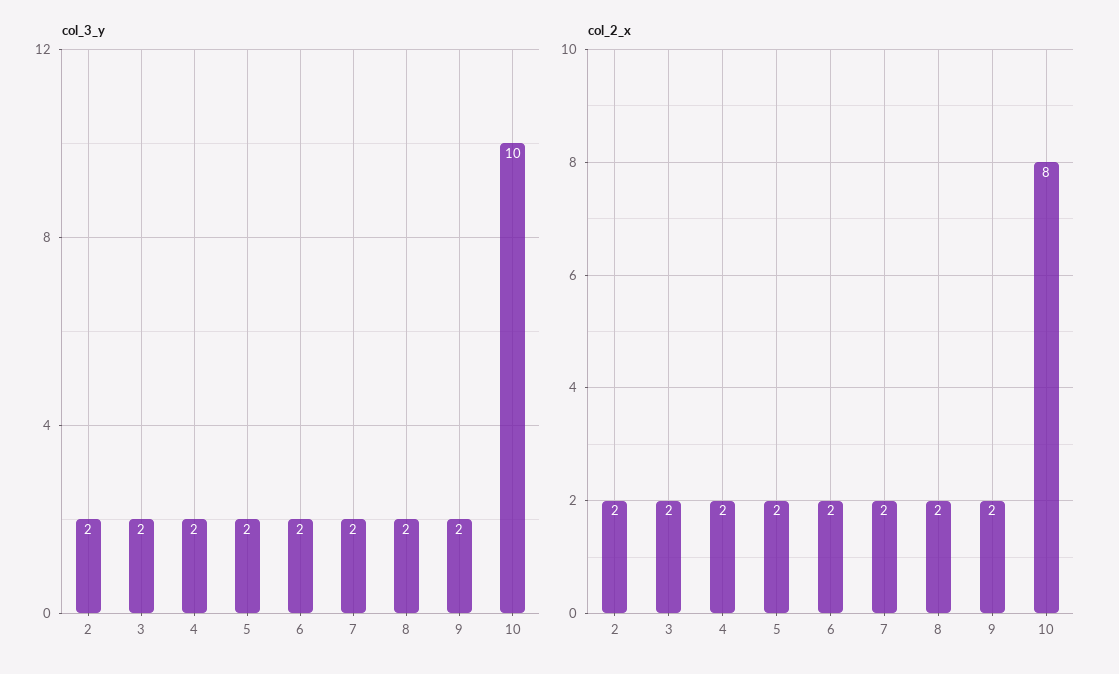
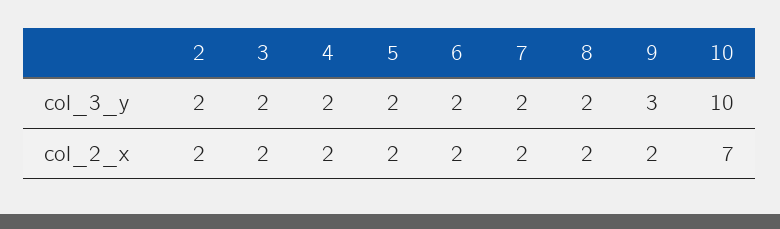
col_3_y, 9: 2 -> 3
col_2_x, 10: 8 -> 7

